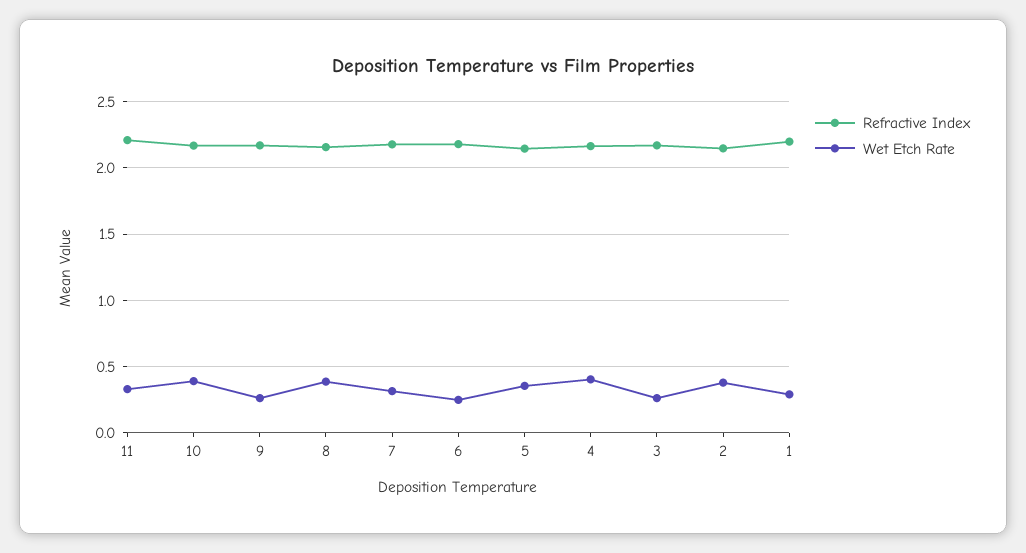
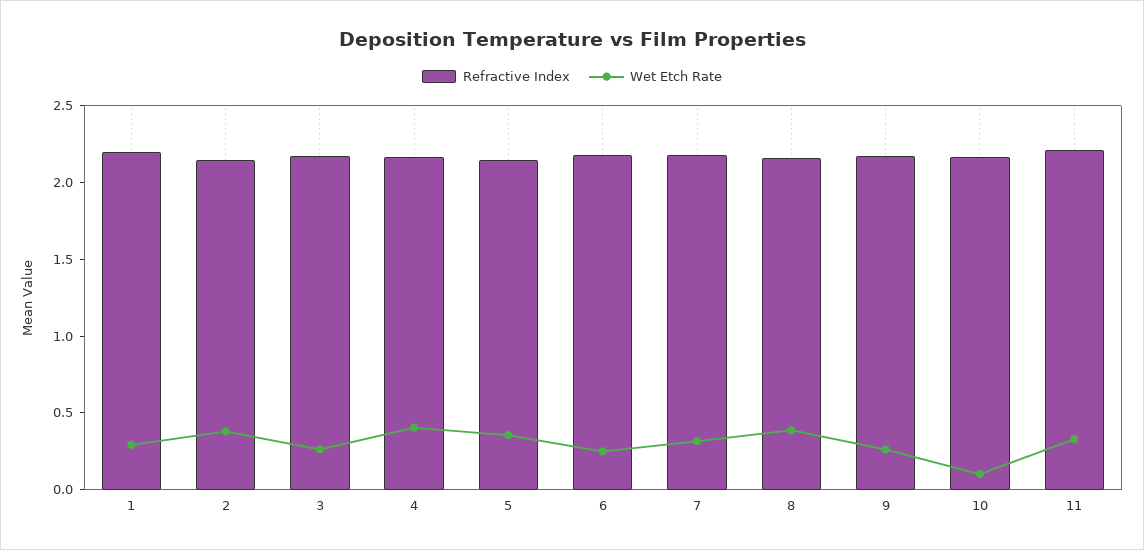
Wet Etch Rate, 10: 0.4 -> 0.1

